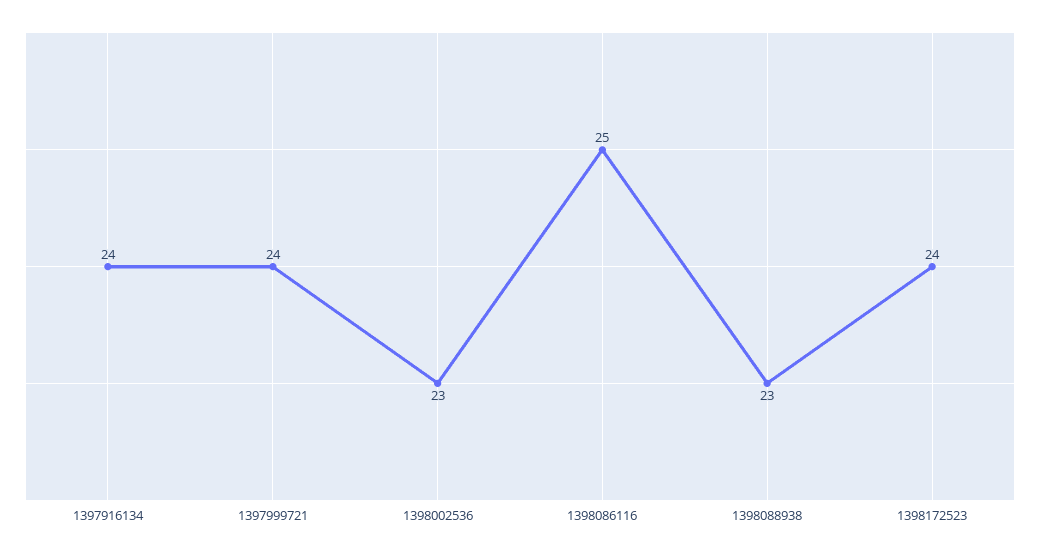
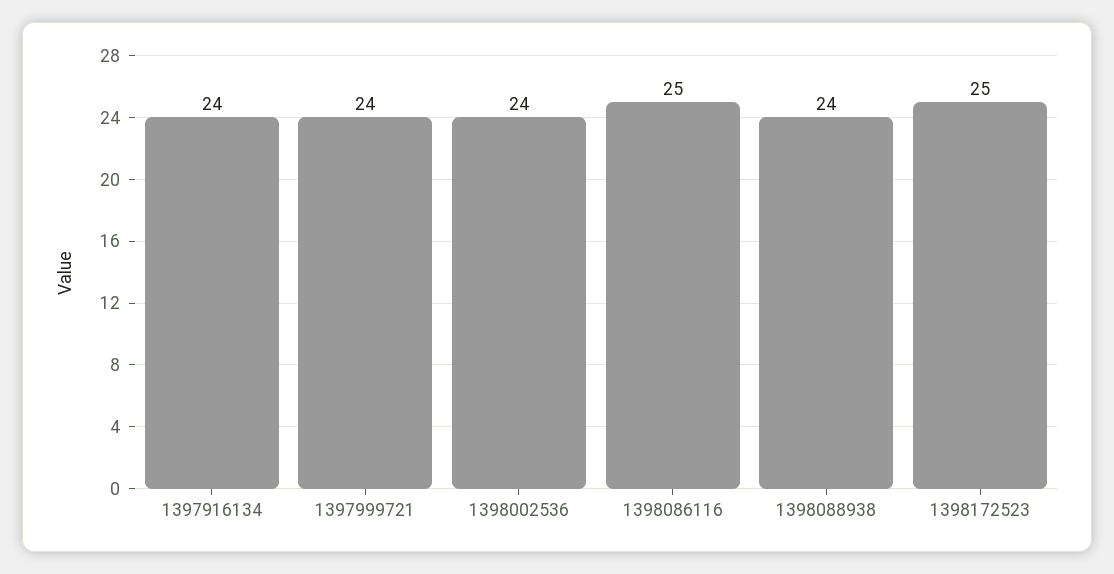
1398002536: 23 -> 24
1398088938: 23 -> 24
1398172523: 24 -> 25

